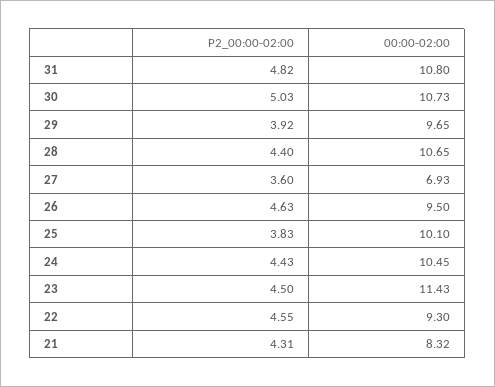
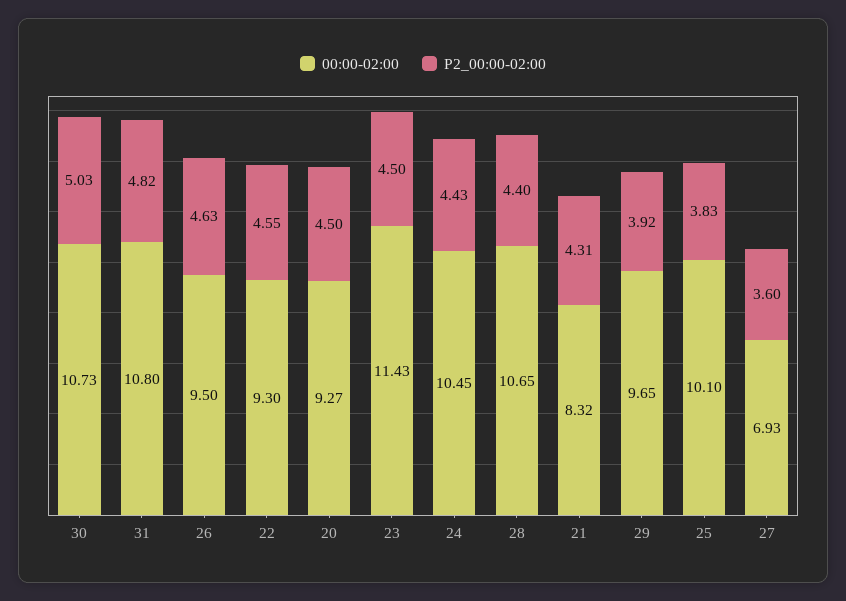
00:00-02:00, 20: none -> 9.27
P2_00:00-02:00, 20: none -> 4.5

